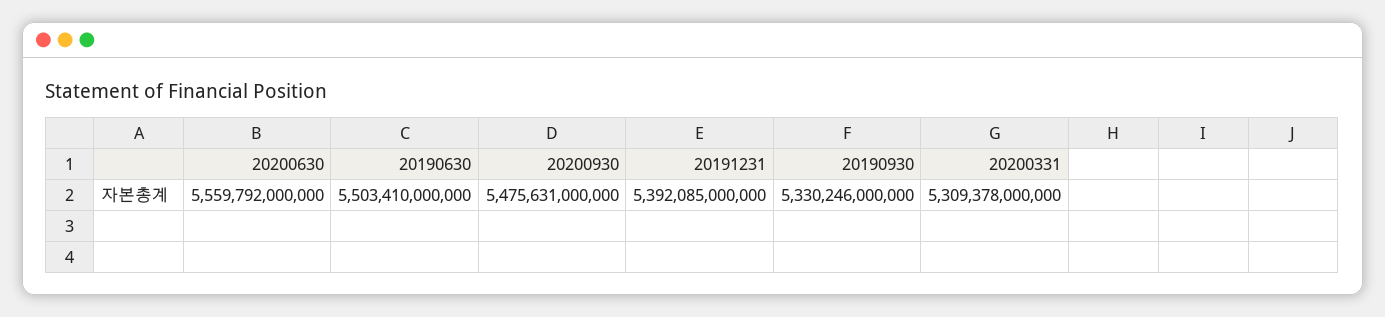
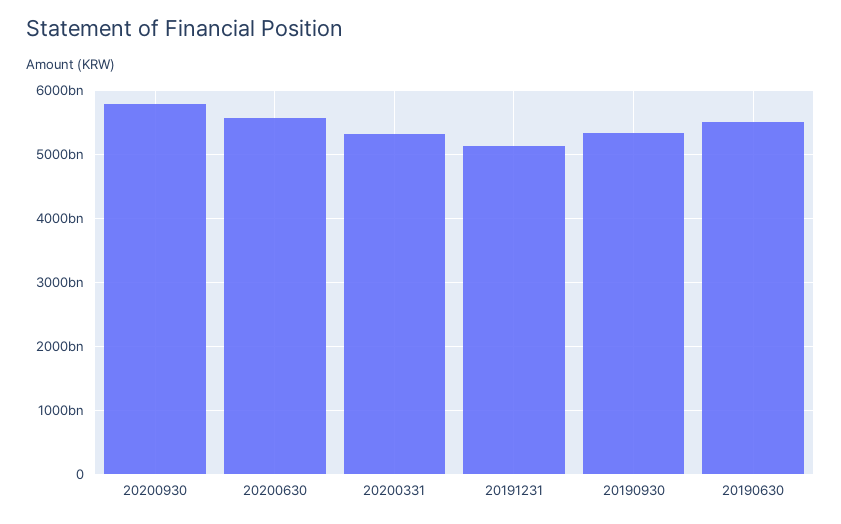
20200930: 5475631000000 -> 5800000000000
20191231: 5392085000000 -> 5100000000000

